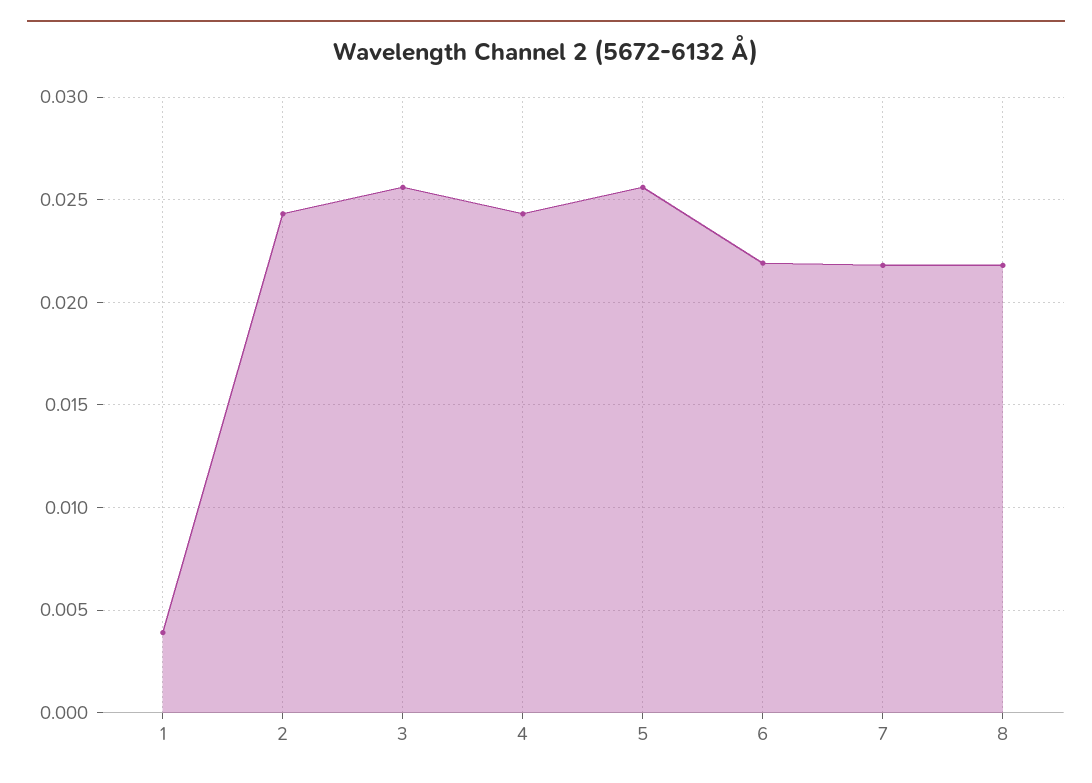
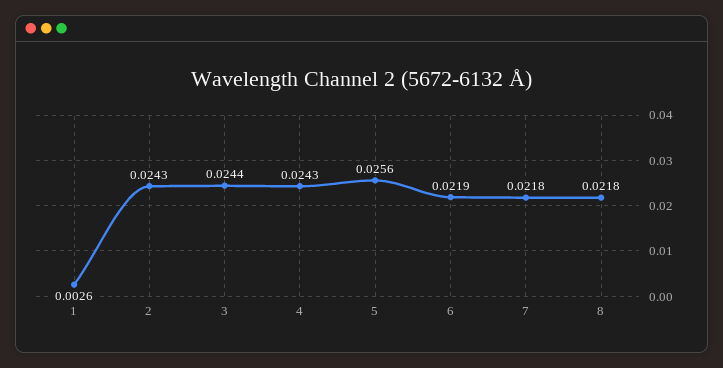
1: 0.004 -> 0.0026
3: 0.0255 -> 0.0244

